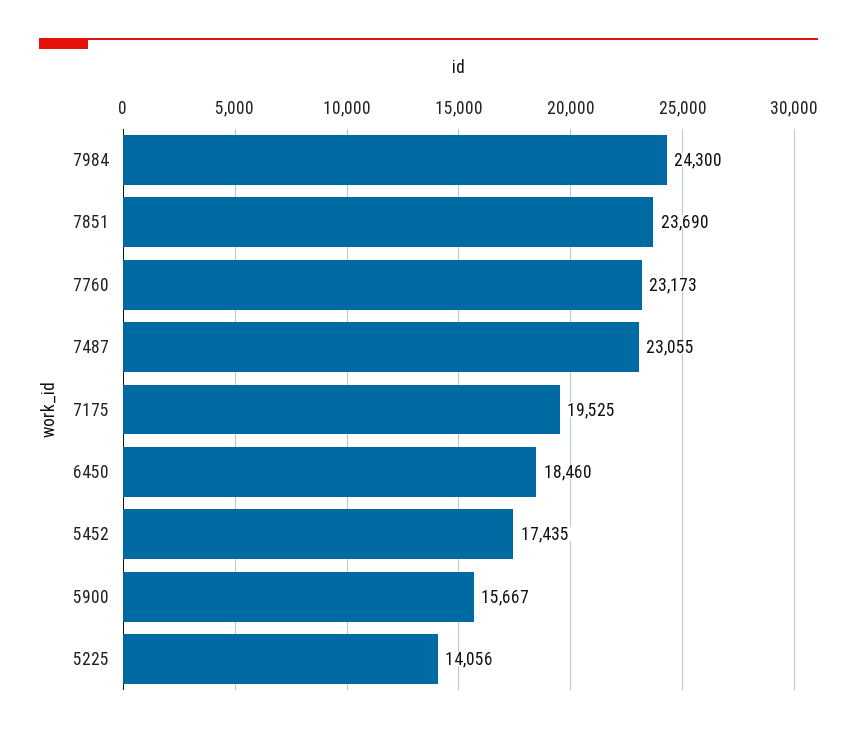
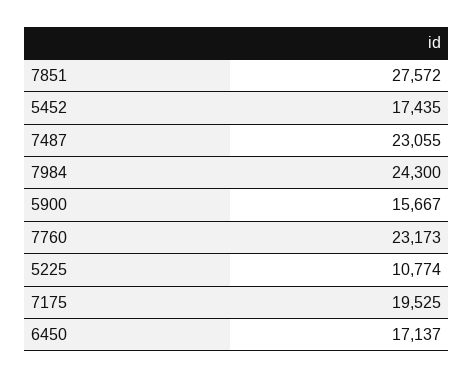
7851: 23690 -> 27572
6450: 18460 -> 17137
5225: 14056 -> 10774

